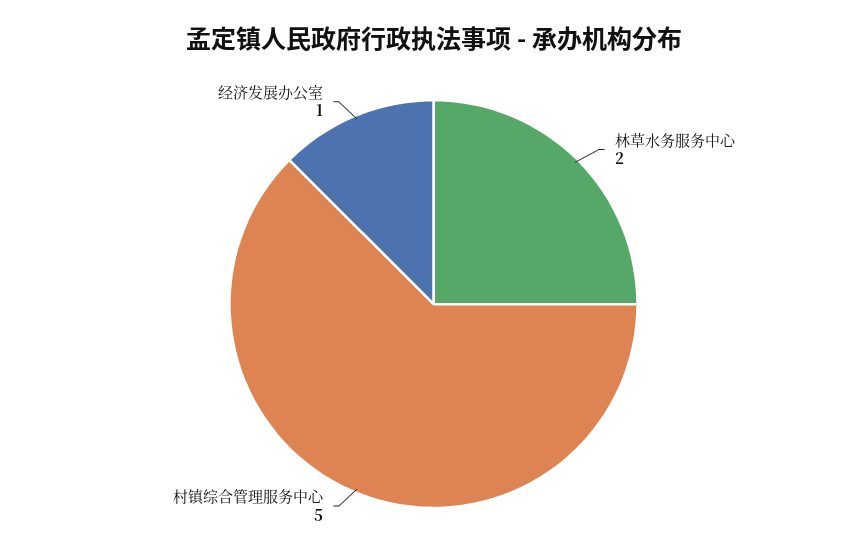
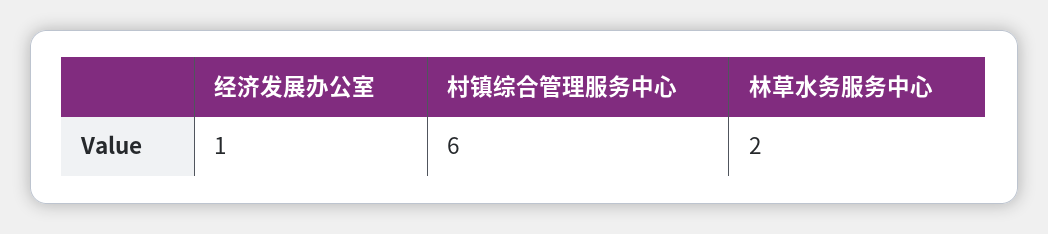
村镇综合管理服务中心: 5 -> 6

